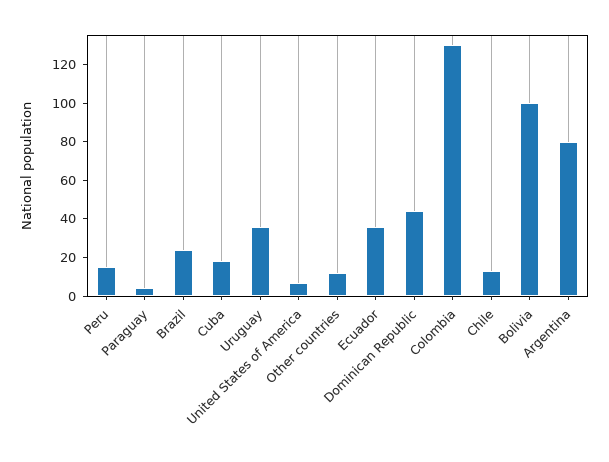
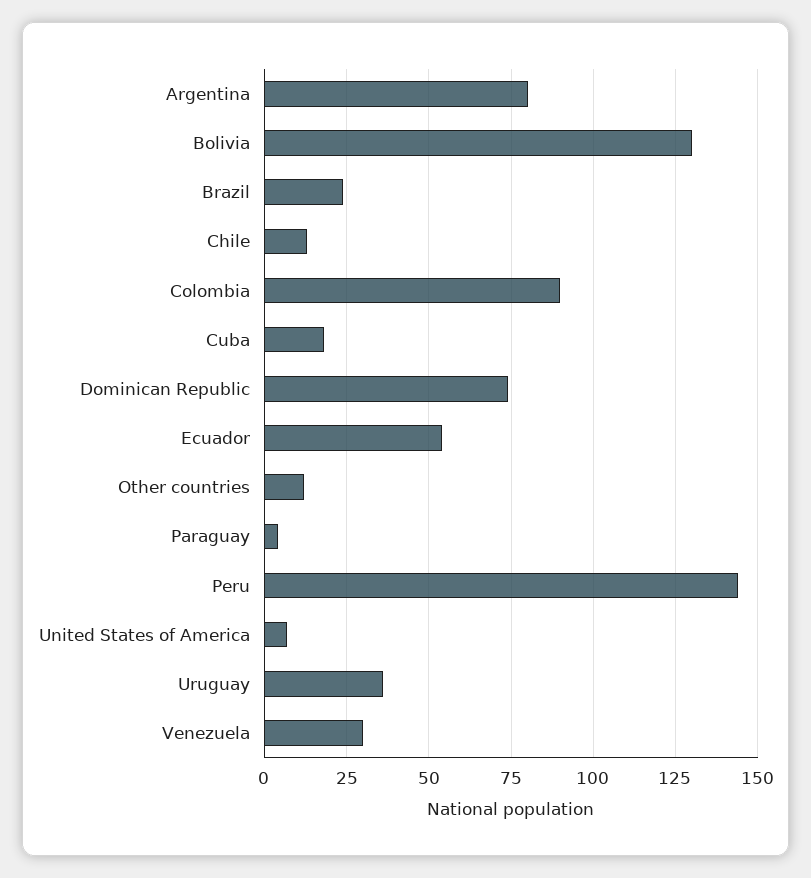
Peru: 15 -> 145
Ecuador: 35 -> 55
Dominican Republic: 45 -> 75
Colombia: 130 -> 90
Bolivia: 100 -> 130
Venezuela: none -> 30

